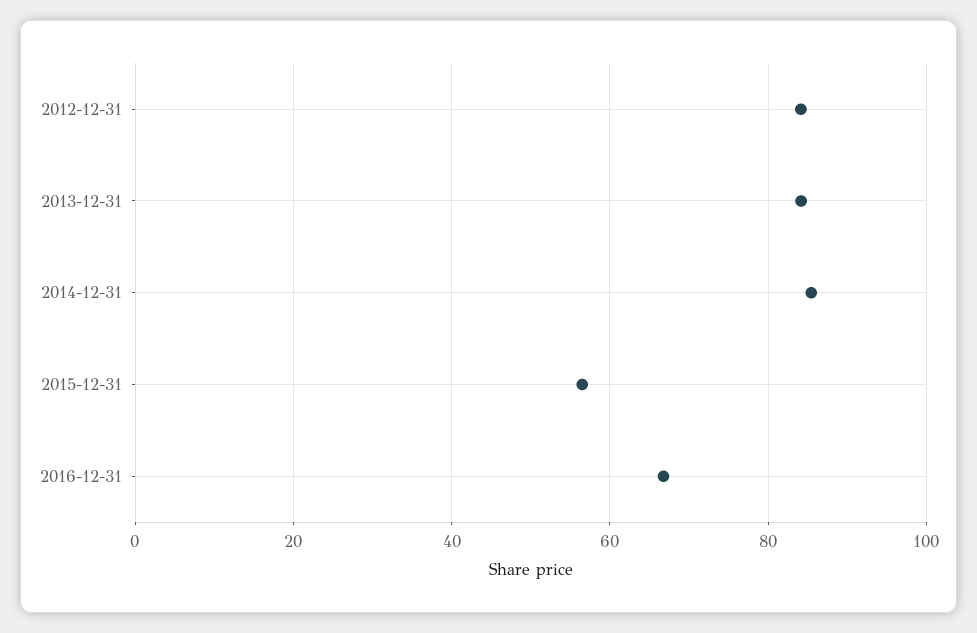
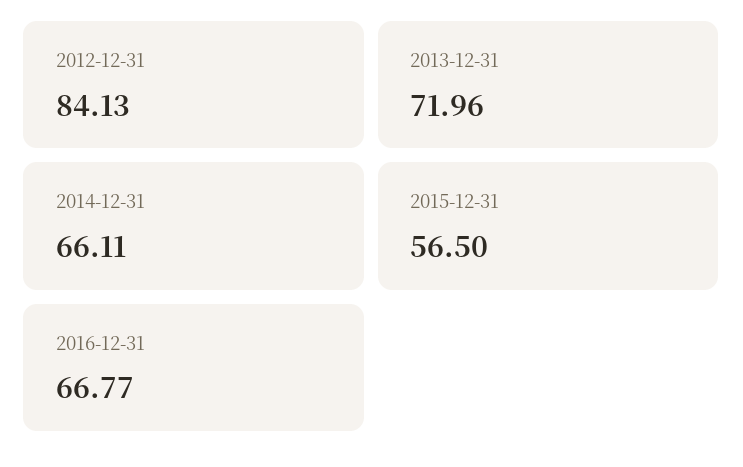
2013-12-31: 84 -> 71.96
2014-12-31: 86 -> 66.11

